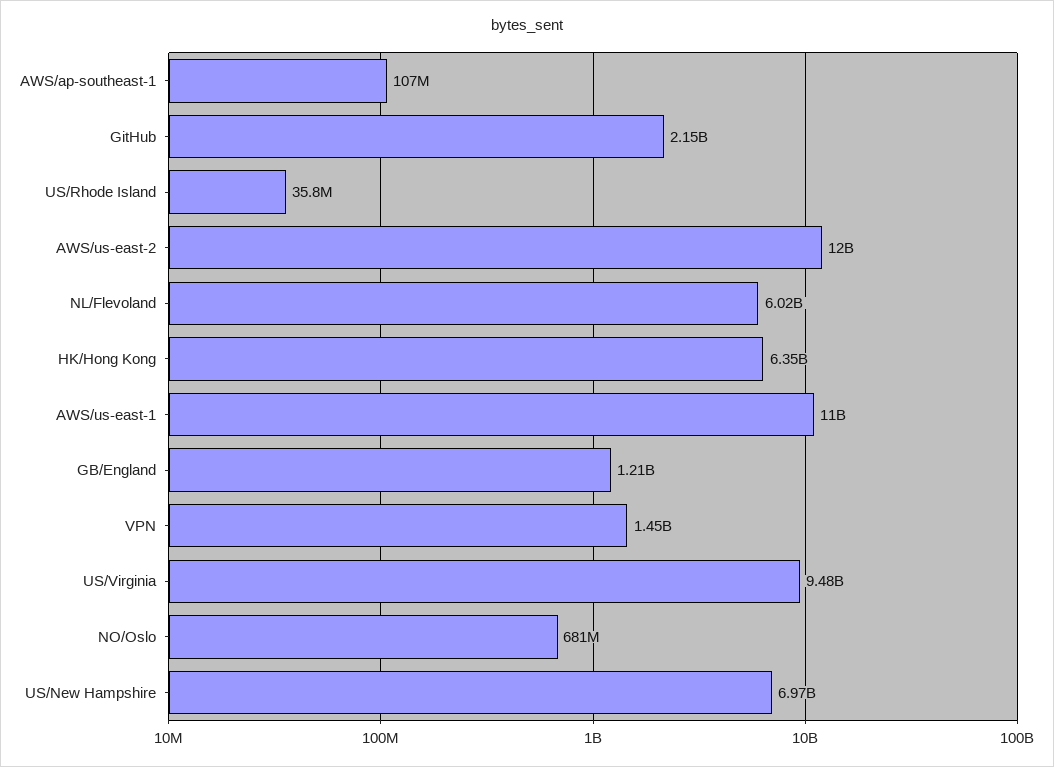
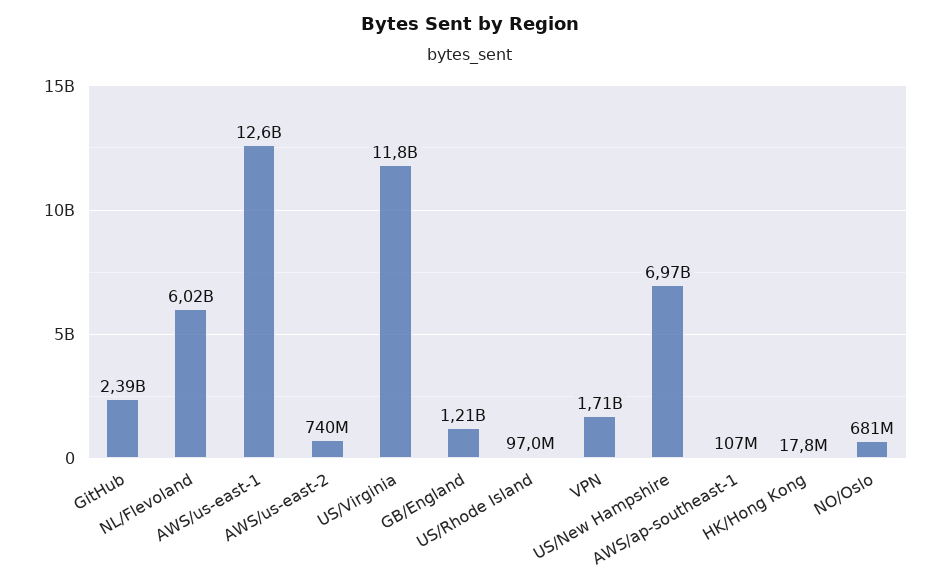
GitHub: 2150000000 -> 2390000000
US/Rhode Island: 35800000 -> 97000000
AWS/us-east-2: 12000000000 -> 740000000
HK/Hong Kong: 6350000000 -> 17800000
AWS/us-east-1: 11000000000 -> 12600000000
VPN: 1450000000 -> 1710000000
US/Virginia: 9480000000 -> 11800000000

